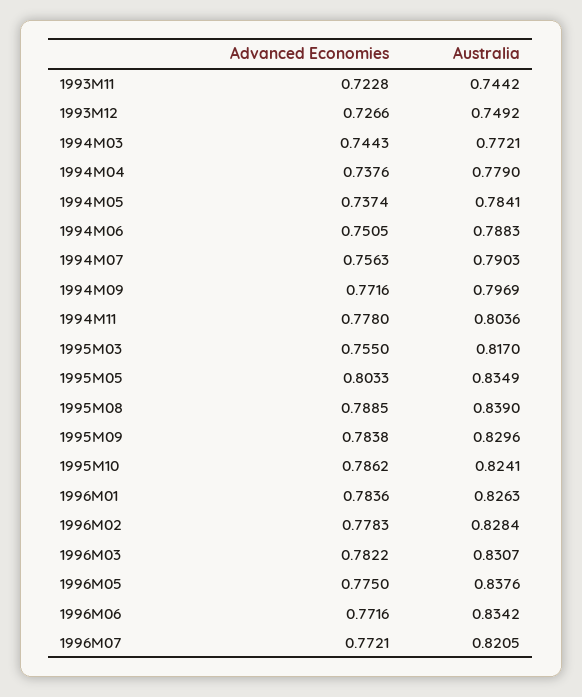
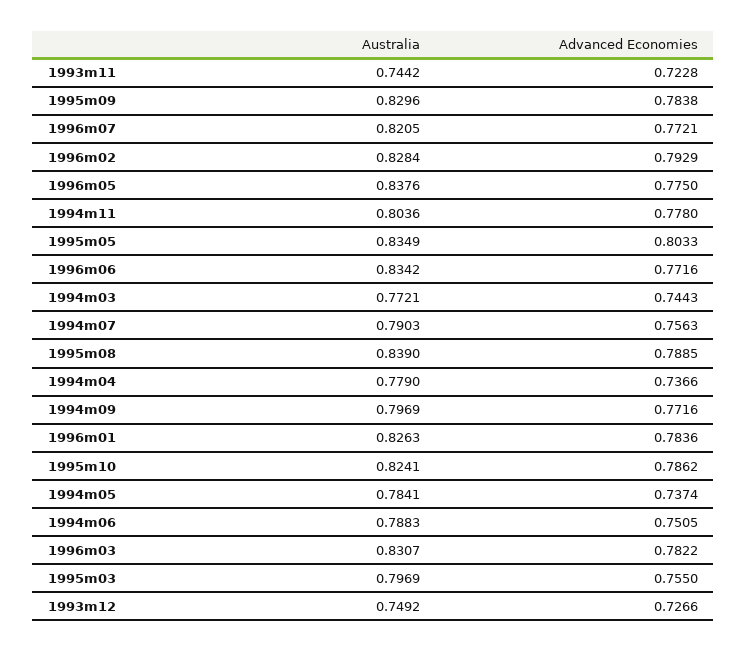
Advanced Economies, 1994M04: 0.7376 -> 0.7366
Australia, 1995M03: 0.817 -> 0.7969
Advanced Economies, 1996M02: 0.7783 -> 0.7929

